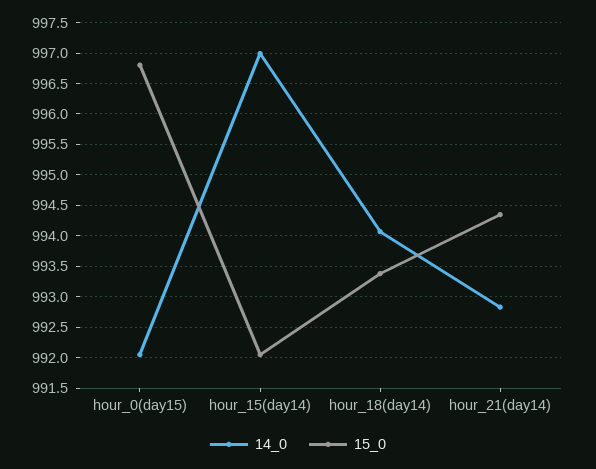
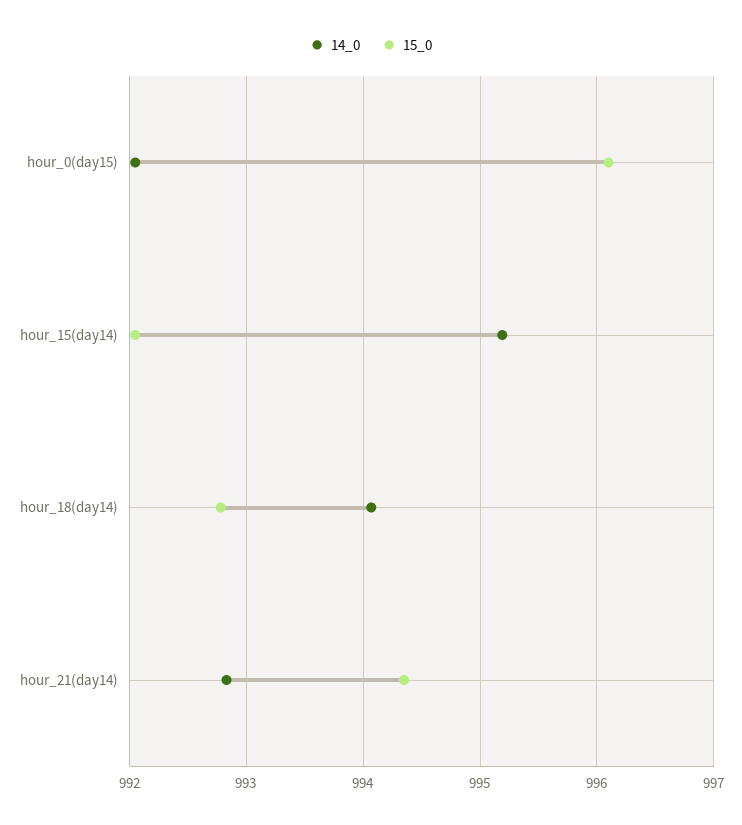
15_0, hour_0(day15): 996.8 -> 996.1
14_0, hour_15(day14): 997 -> 995.2
15_0, hour_18(day14): 993.4 -> 992.8

